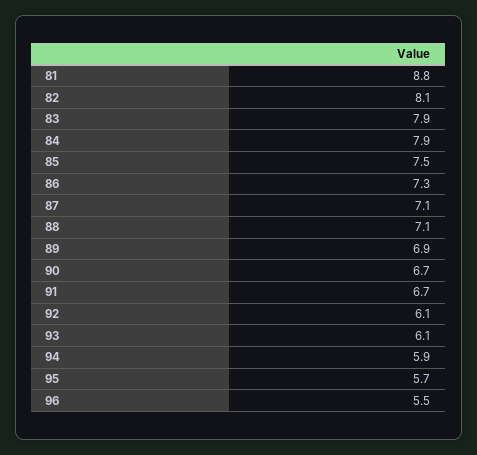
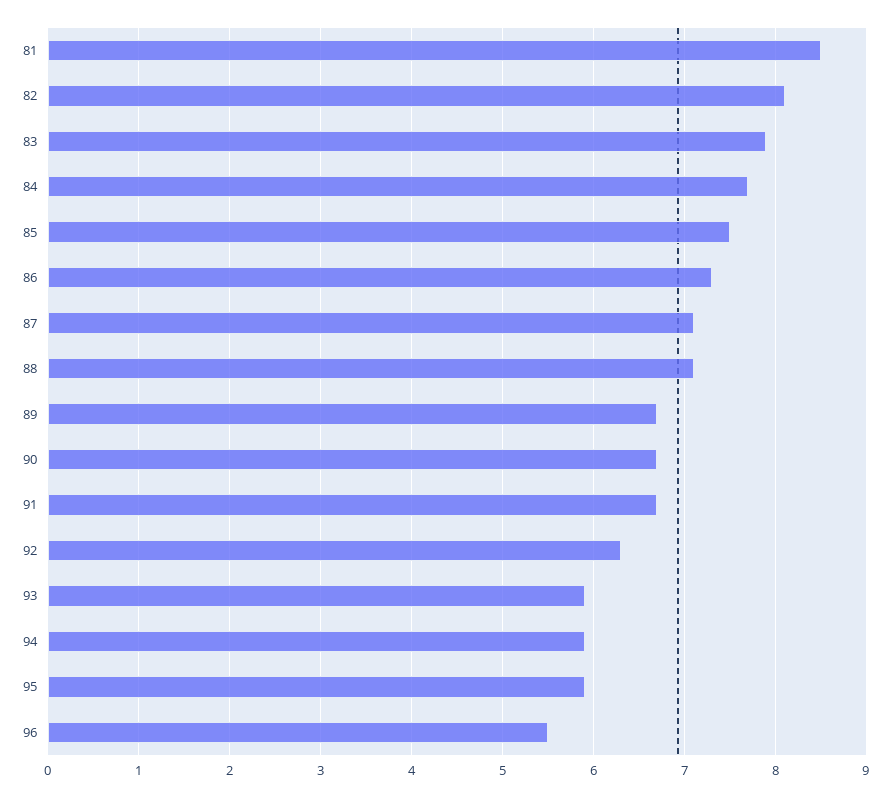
81: 8.8 -> 8.5
84: 7.9 -> 7.7
89: 6.9 -> 6.7
92: 6.1 -> 6.3
93: 6.1 -> 5.9
95: 5.7 -> 5.9

